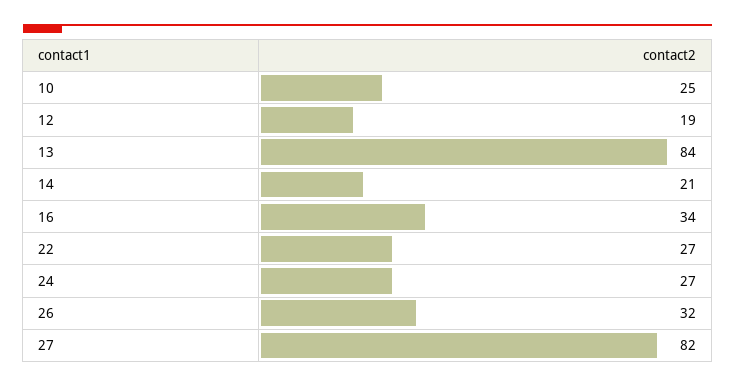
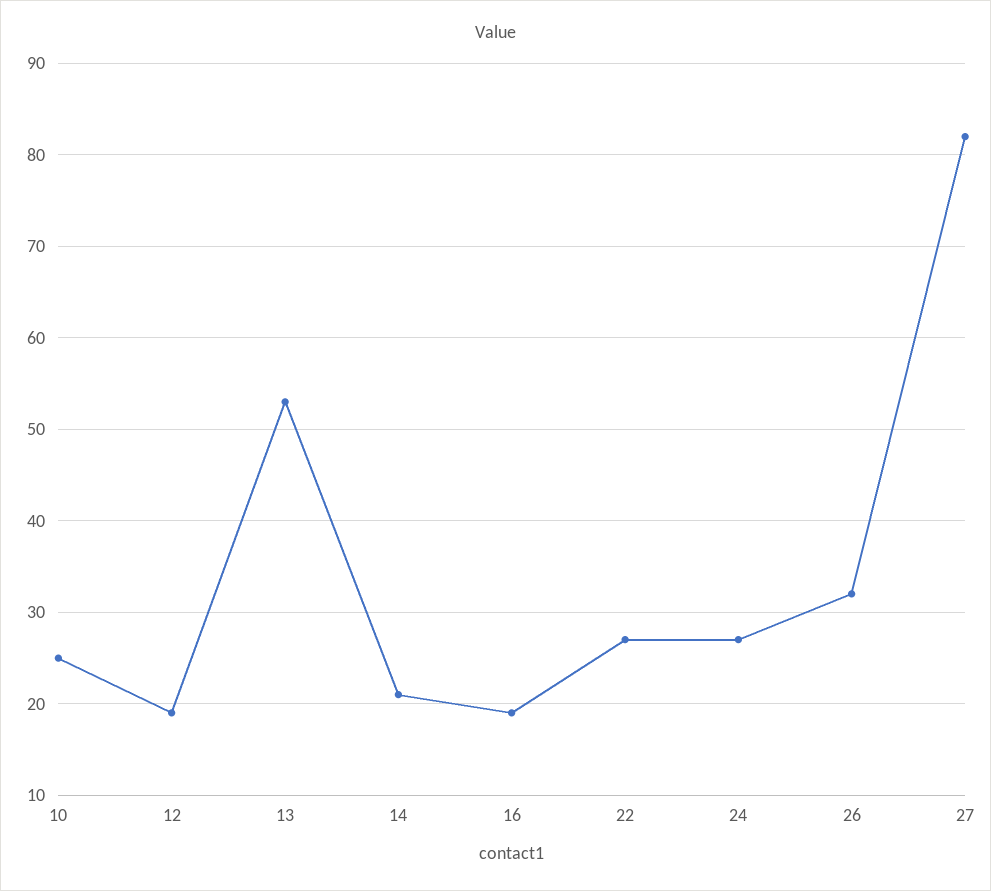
13: 84 -> 53
16: 34 -> 19

